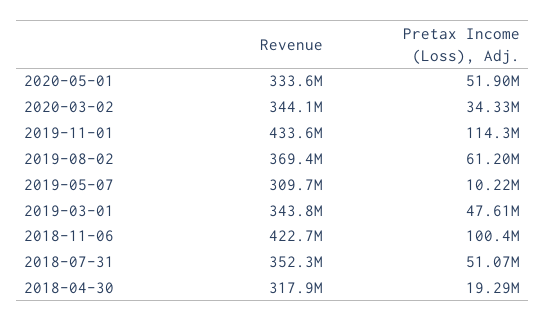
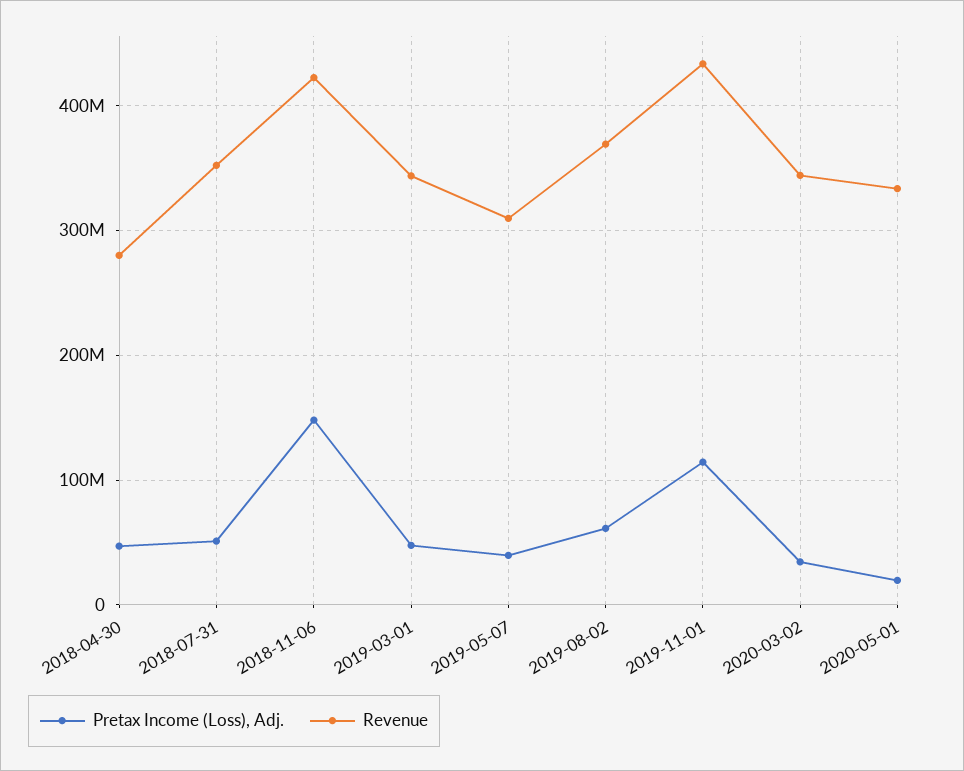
Pretax Income (Loss), Adj., 2020-05-01: 51900000 -> 20000000
Pretax Income (Loss), Adj., 2019-05-07: 10220000 -> 40000000
Pretax Income (Loss), Adj., 2018-11-06: 100400000 -> 150000000
Revenue, 2018-04-30: 317900000 -> 280000000
Pretax Income (Loss), Adj., 2018-04-30: 19290000 -> 50000000

